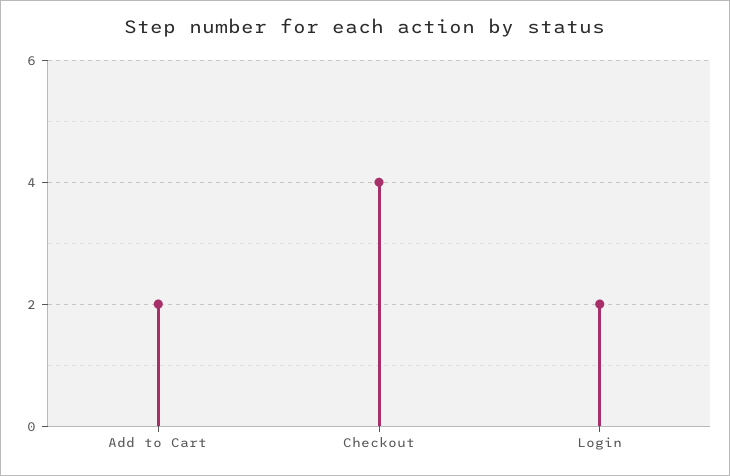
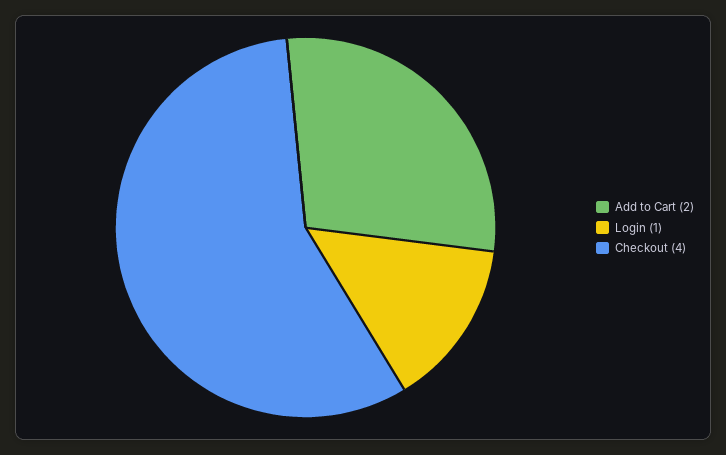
Login: 2 -> 1

